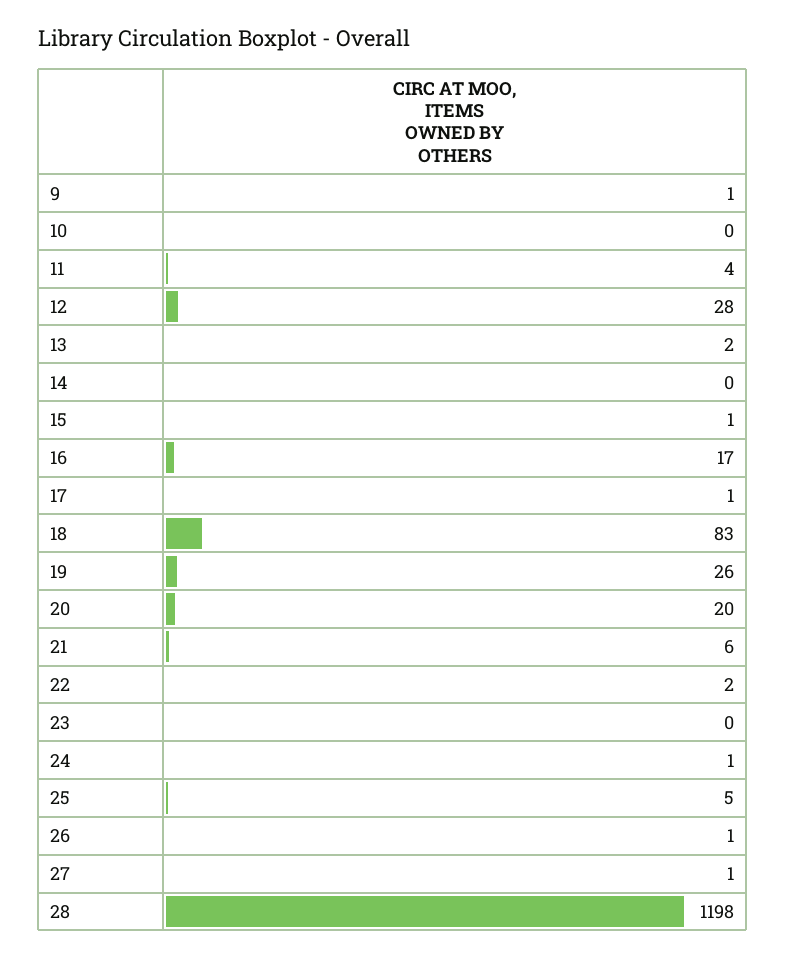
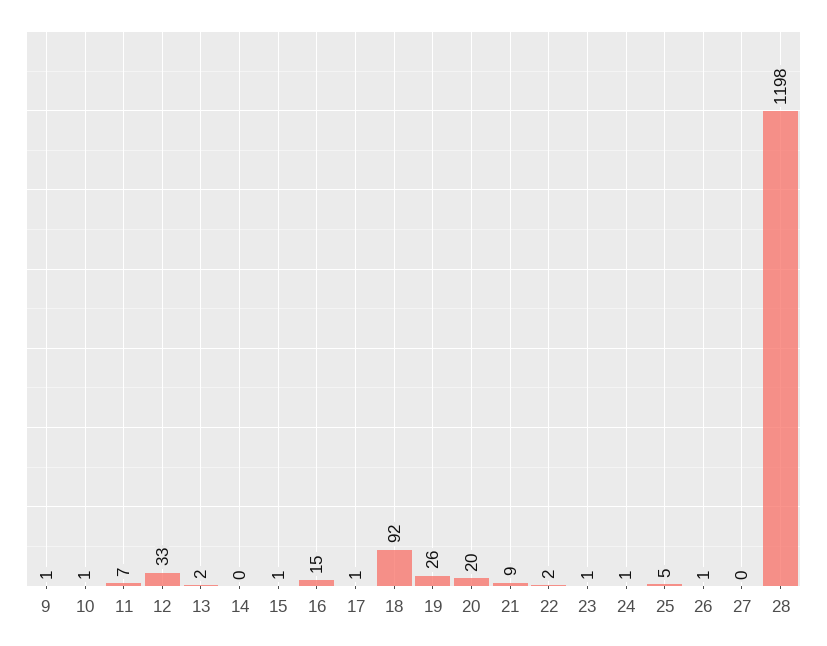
10: 0 -> 1
11: 4 -> 7
12: 28 -> 33
16: 17 -> 15
18: 83 -> 92
21: 6 -> 9
23: 0 -> 1
27: 1 -> 0

